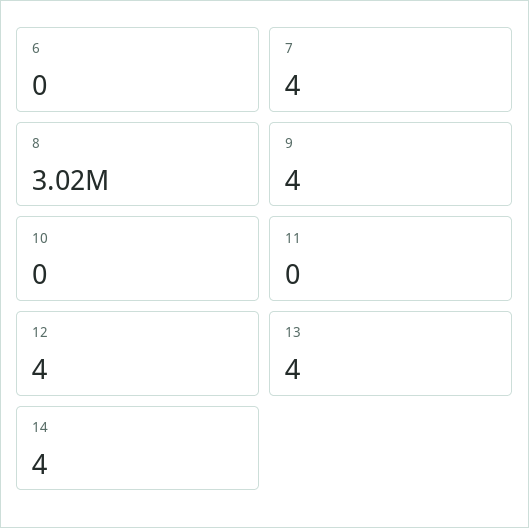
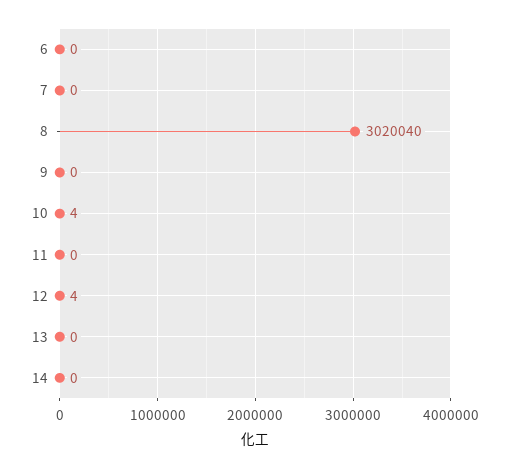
7: 4 -> 0
9: 4 -> 0
10: 0 -> 4
13: 4 -> 0
14: 4 -> 0

